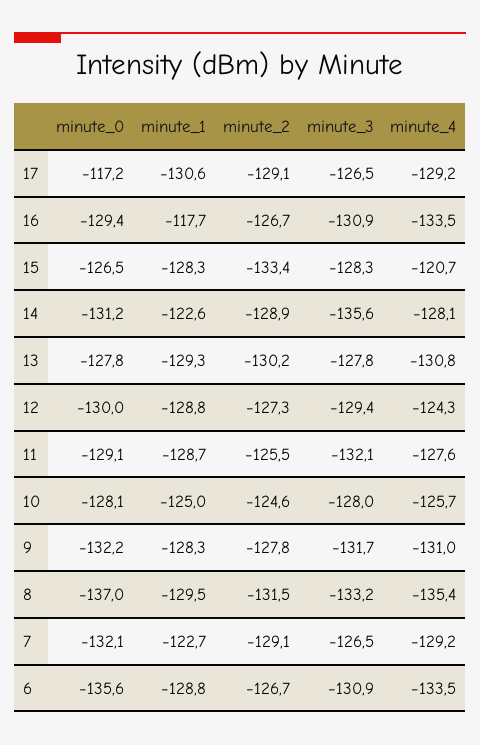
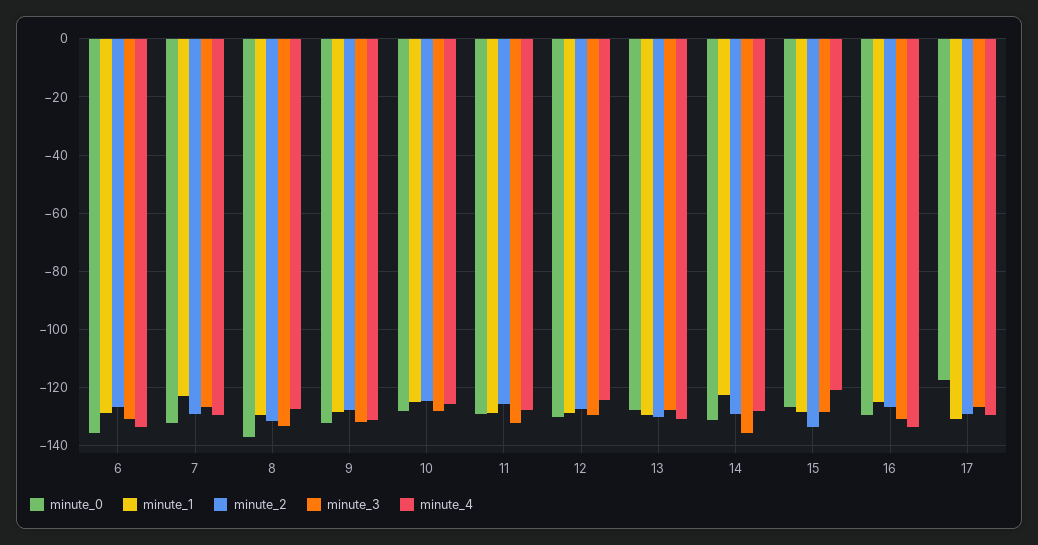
minute_1, 16: -117.7 -> -125
minute_4, 8: -135.4 -> -127.5

